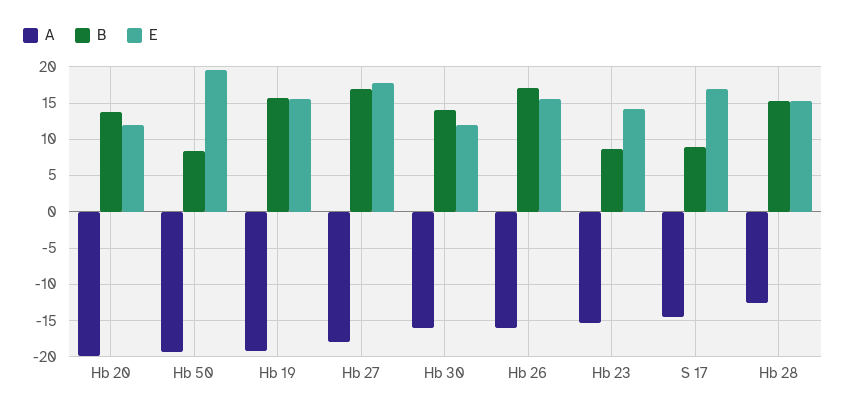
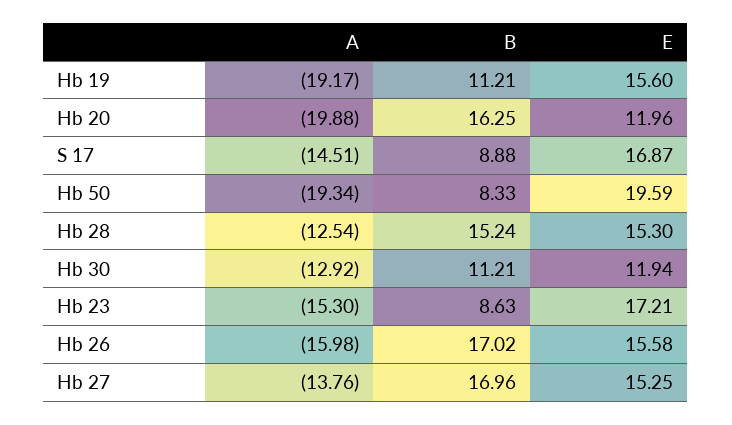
B, Hb 20: 14 -> 16.25
B, Hb 19: 16 -> 11.21
A, Hb 27: -18 -> -13.76
E, Hb 27: 18 -> 15.25
A, Hb 30: -16 -> -12.92
B, Hb 30: 14 -> 11.21
E, Hb 23: 14 -> 17.21

